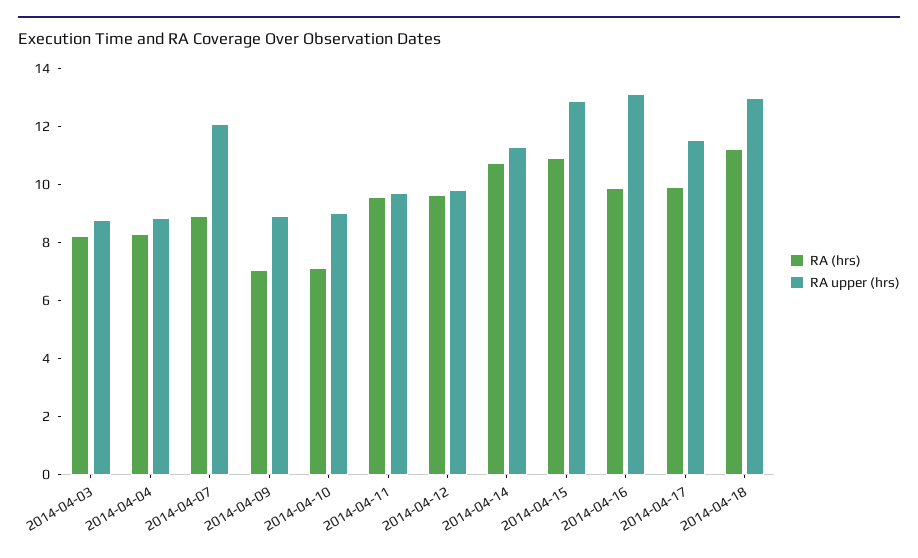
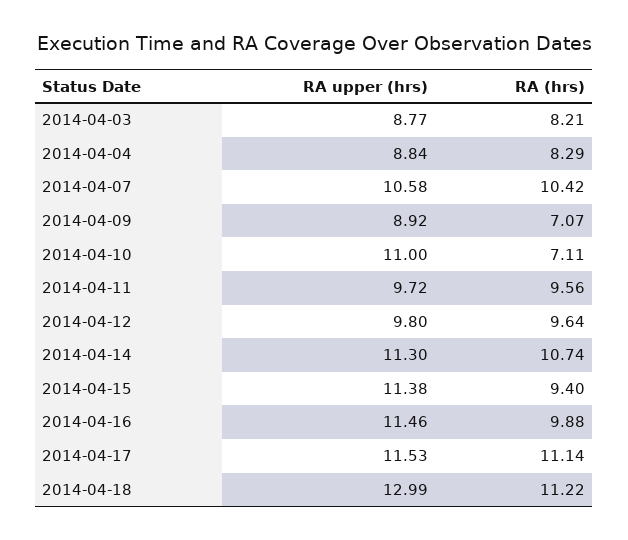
RA (hrs), 2014-04-07: 9 -> 10.42
RA upper (hrs), 2014-04-07: 12 -> 10.58
RA upper (hrs), 2014-04-10: 9 -> 11
RA (hrs), 2014-04-15: 11 -> 9.4
RA upper (hrs), 2014-04-15: 13 -> 11.38
RA upper (hrs), 2014-04-16: 13 -> 11.46
RA (hrs), 2014-04-17: 10 -> 11.14

